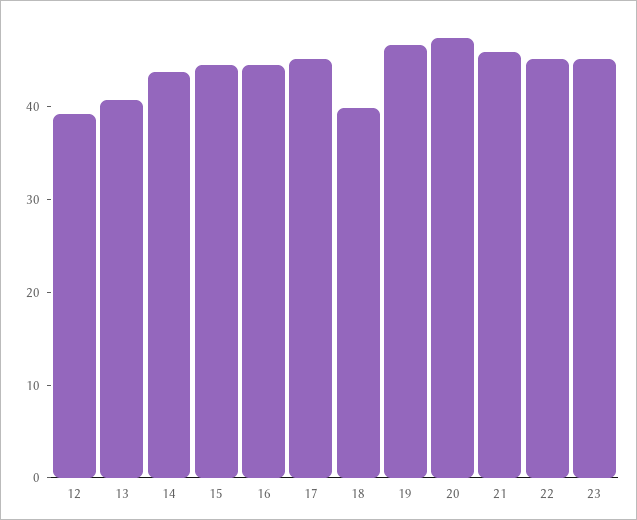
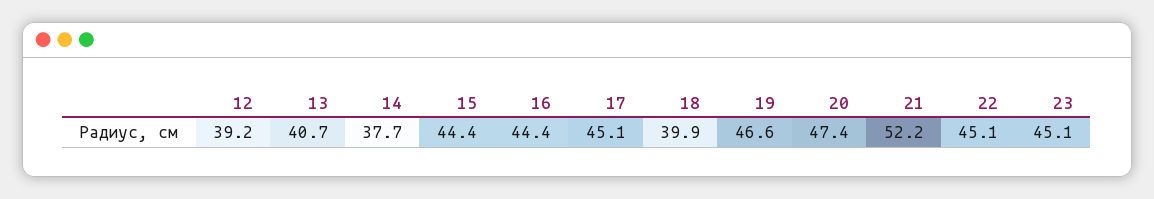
14: 44 -> 37.7
21: 46 -> 52.2

